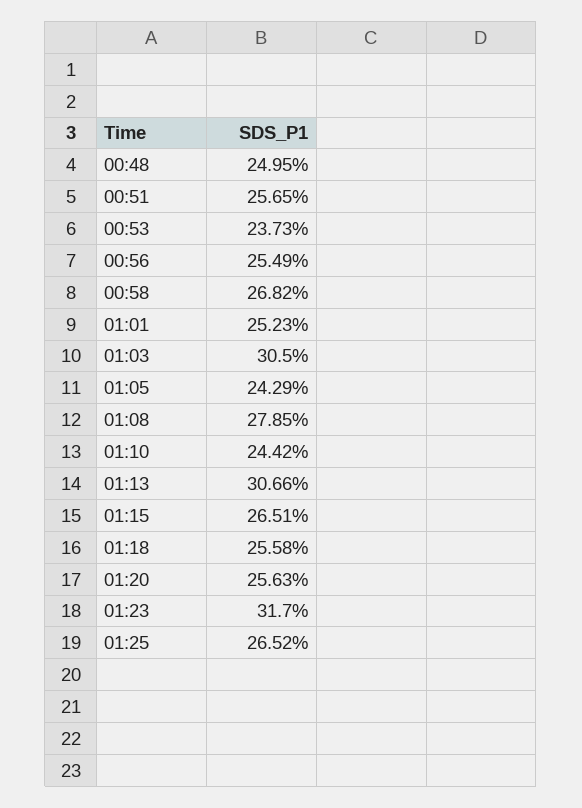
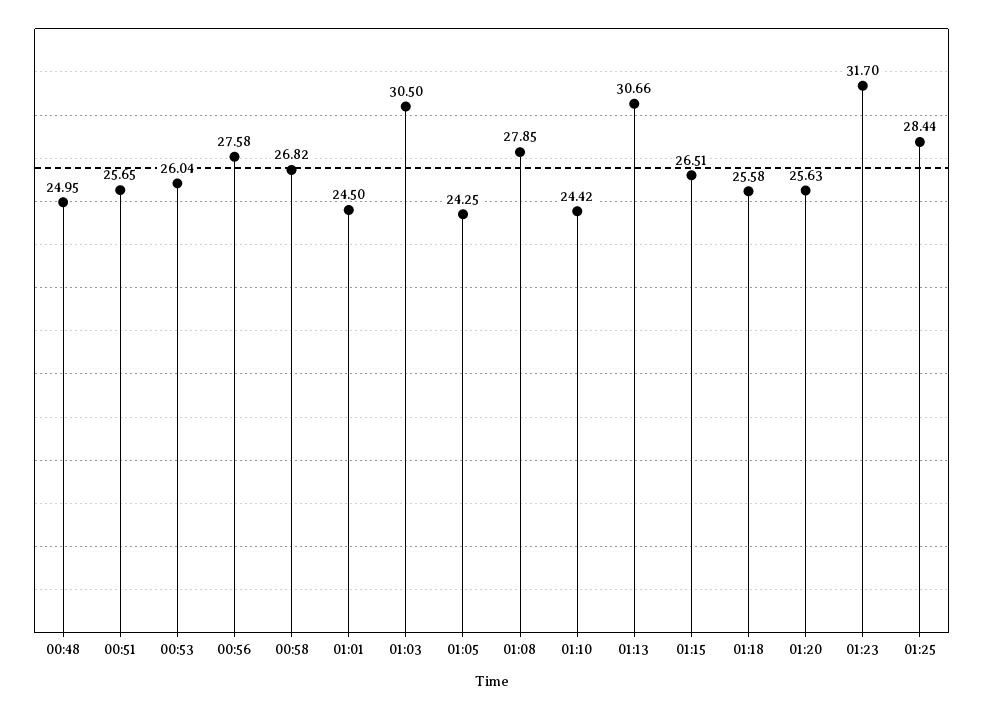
00:53: 23.73 -> 26.04
00:56: 25.49 -> 27.58
01:01: 25.23 -> 24.5
01:05: 24.29 -> 24.25
01:25: 26.52 -> 28.44

